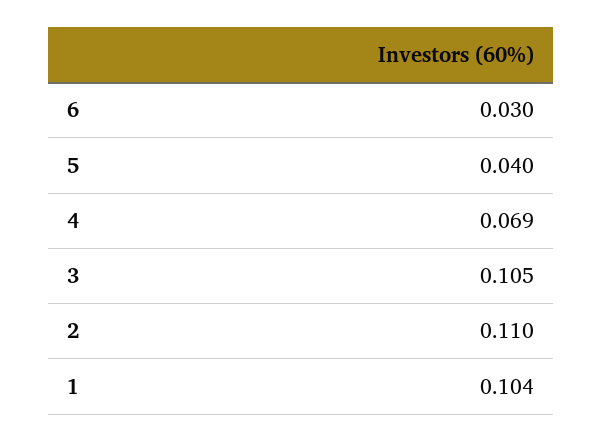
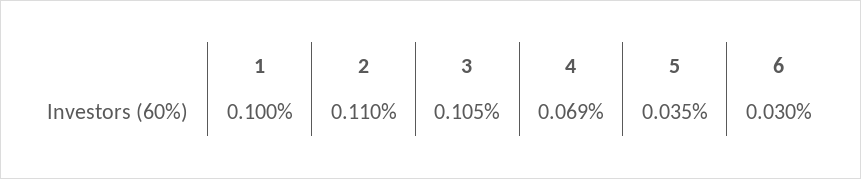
5: 0.04 -> 0.035
1: 0.104 -> 0.1

